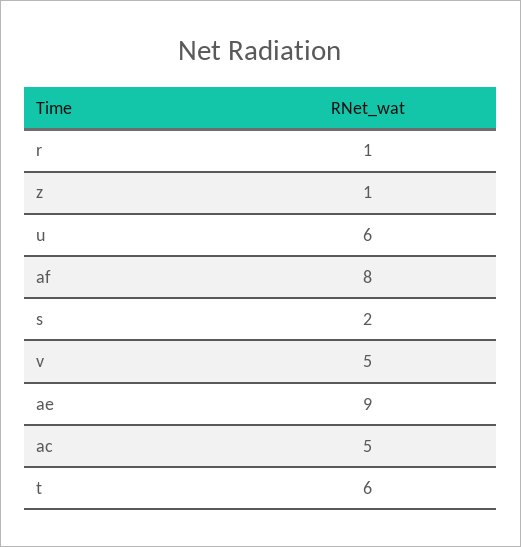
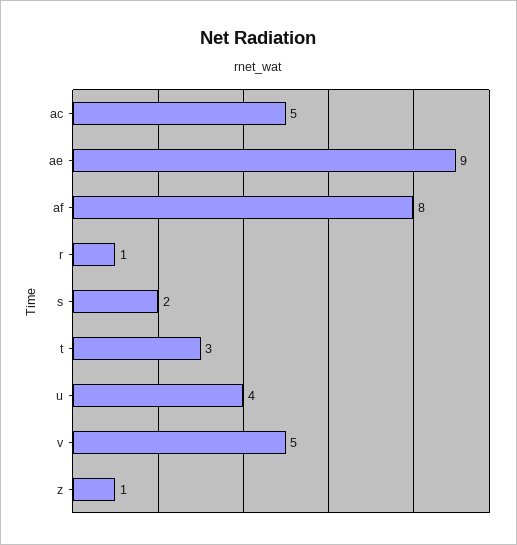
u: 6 -> 4
t: 6 -> 3

